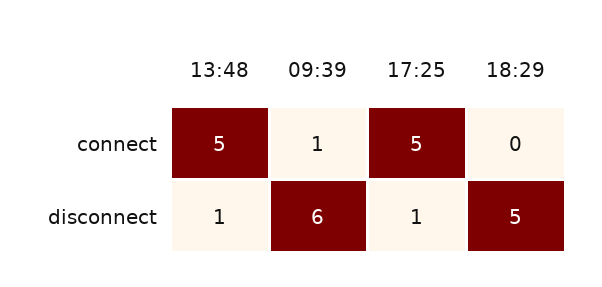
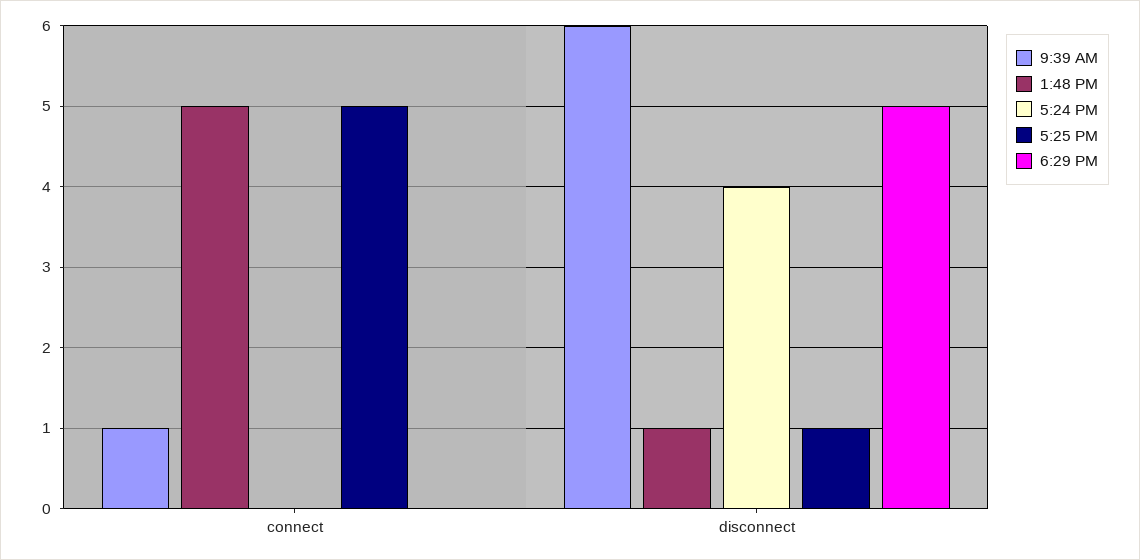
5:24 PM, connect: none -> 0
5:24 PM, disconnect: none -> 4

